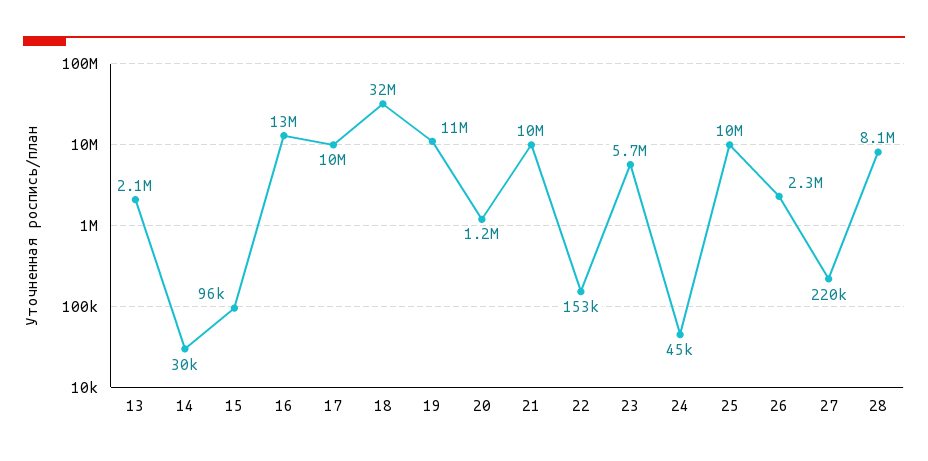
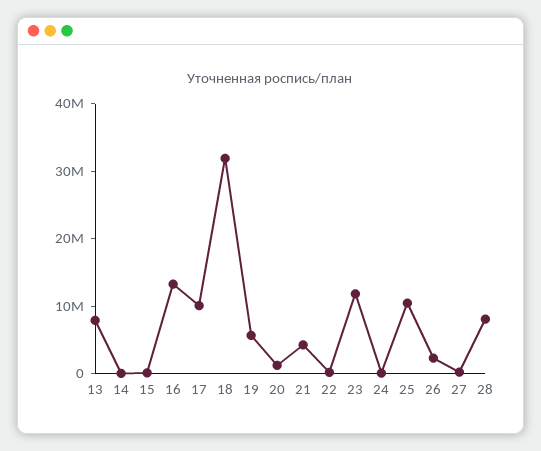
13: 2100000 -> 8000000
19: 11000000 -> 6000000
21: 10000000 -> 4000000
23: 5700000 -> 12000000

